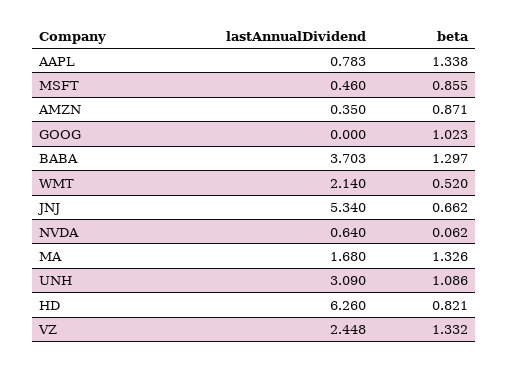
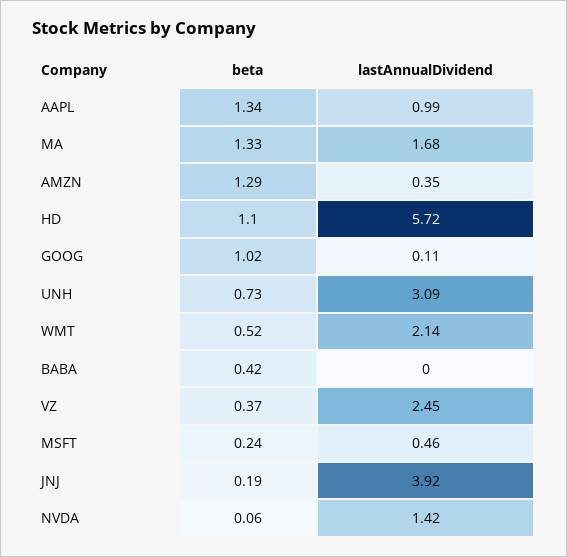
lastAnnualDividend, AAPL: 0.783 -> 0.99
beta, MSFT: 0.855 -> 0.24
beta, AMZN: 0.871 -> 1.29
lastAnnualDividend, GOOG: 0 -> 0.11
lastAnnualDividend, BABA: 3.703 -> 0
beta, BABA: 1.297 -> 0.42
lastAnnualDividend, JNJ: 5.34 -> 3.92
beta, JNJ: 0.662 -> 0.19
lastAnnualDividend, NVDA: 0.64 -> 1.42
beta, UNH: 1.086 -> 0.73
lastAnnualDividend, HD: 6.26 -> 5.72
beta, HD: 0.821 -> 1.1
beta, VZ: 1.332 -> 0.37

